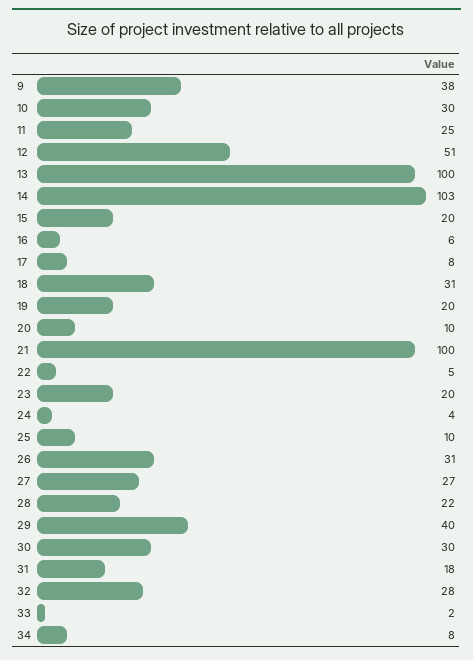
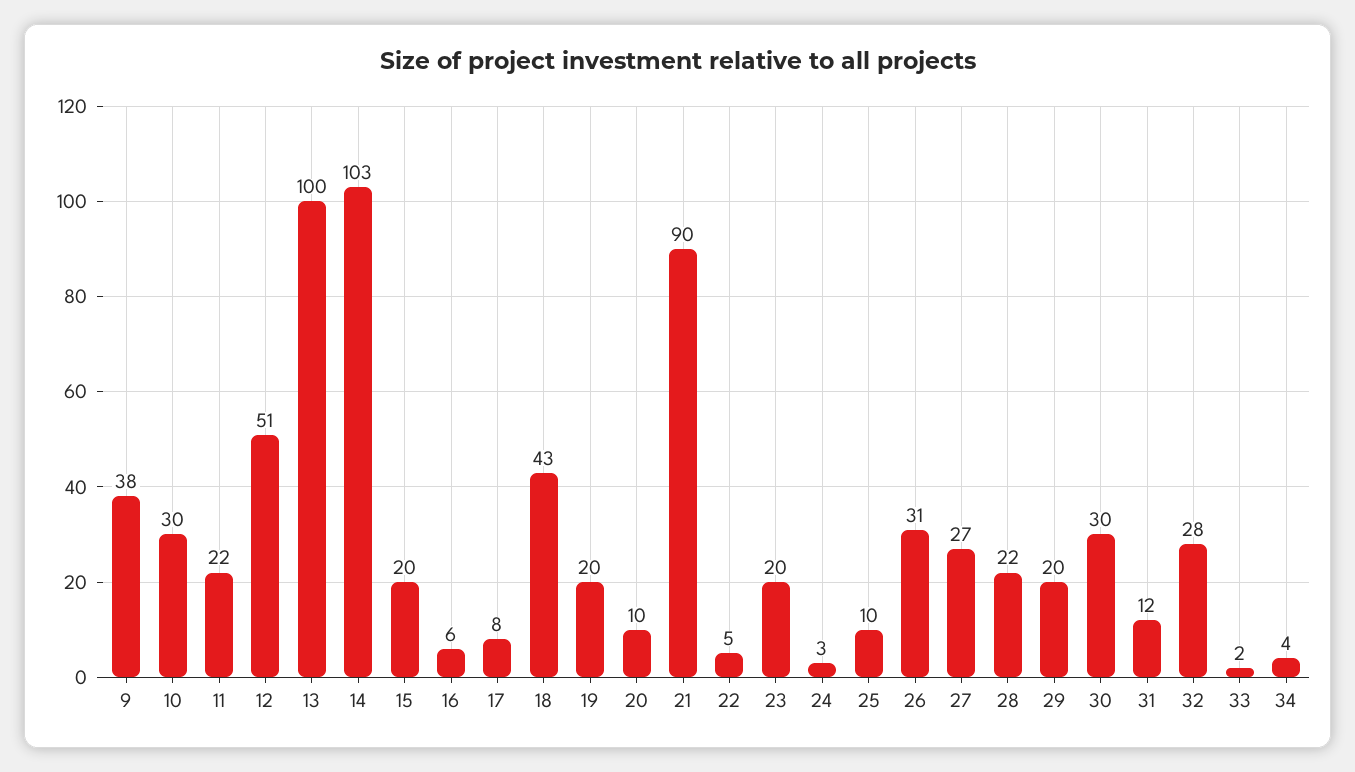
11: 25 -> 22
18: 31 -> 43
21: 100 -> 90
24: 4 -> 3
29: 40 -> 20
31: 18 -> 12
34: 8 -> 4

